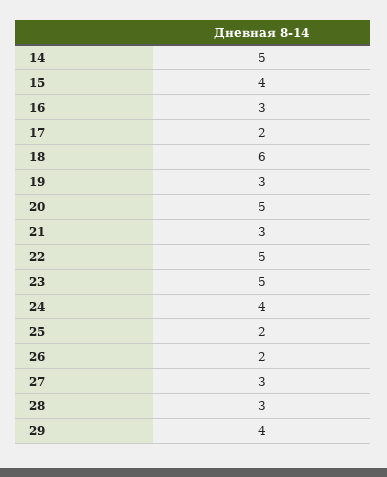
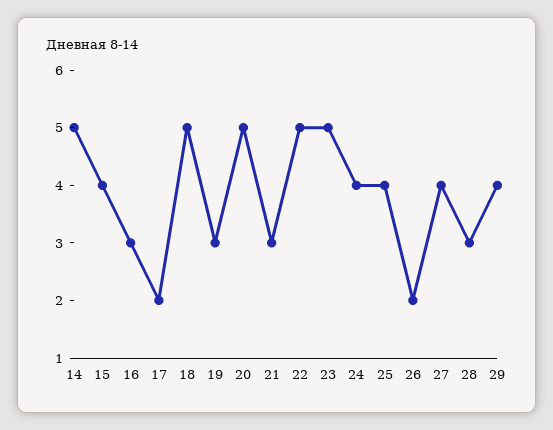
18: 6 -> 5
25: 2 -> 4
27: 3 -> 4

